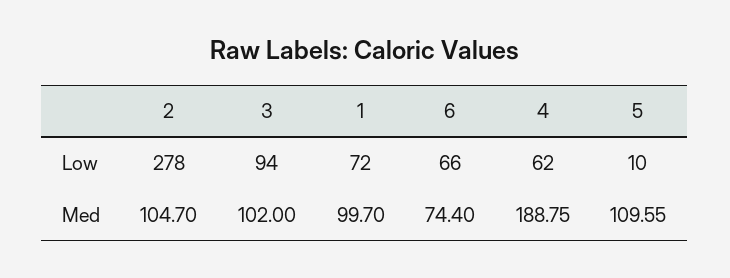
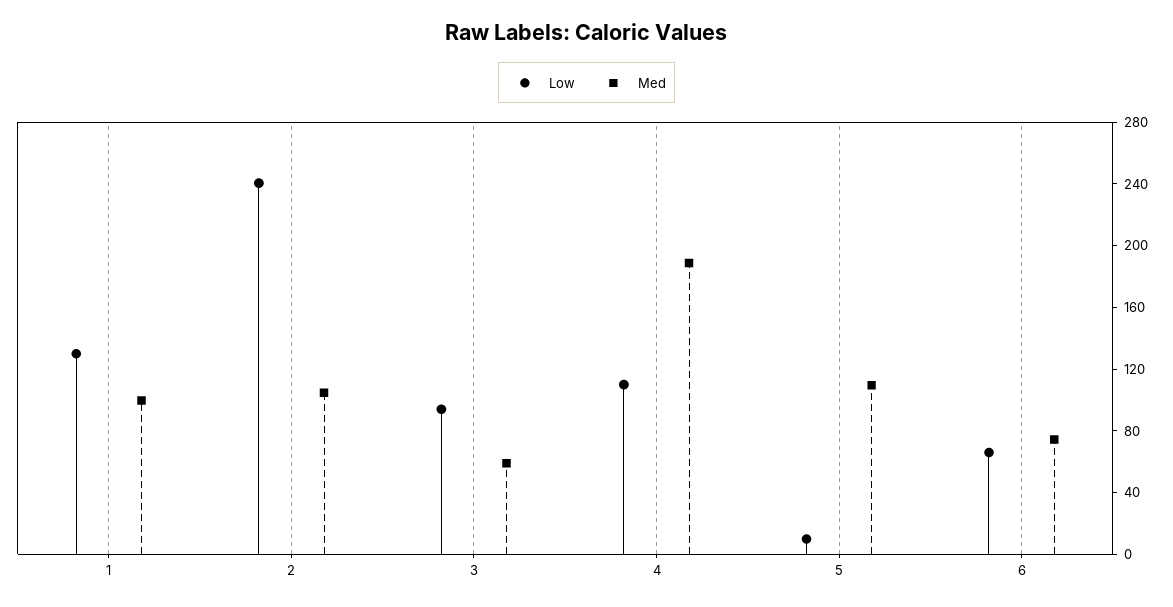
Low, 2: 278 -> 240
Low, 1: 72 -> 130
Low, 4: 62 -> 110
Med, 3: 102 -> 60

